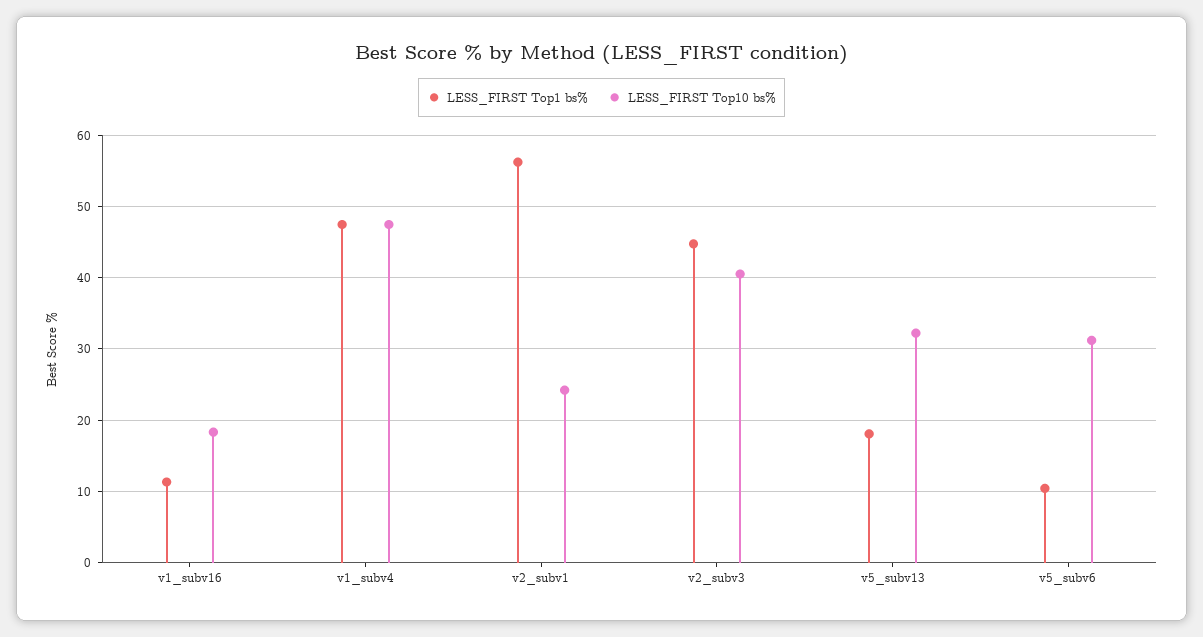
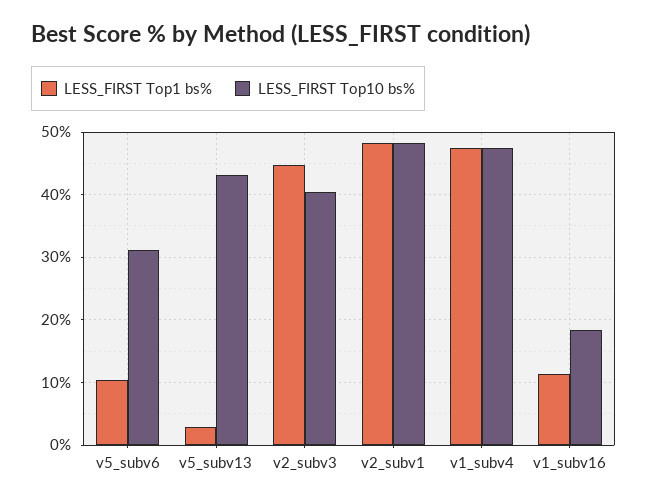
LESS_FIRST Top1 bs%, v2_subv1: 56 -> 48
LESS_FIRST Top10 bs%, v2_subv1: 24 -> 48
LESS_FIRST Top1 bs%, v5_subv13: 18 -> 3
LESS_FIRST Top10 bs%, v5_subv13: 32 -> 43

